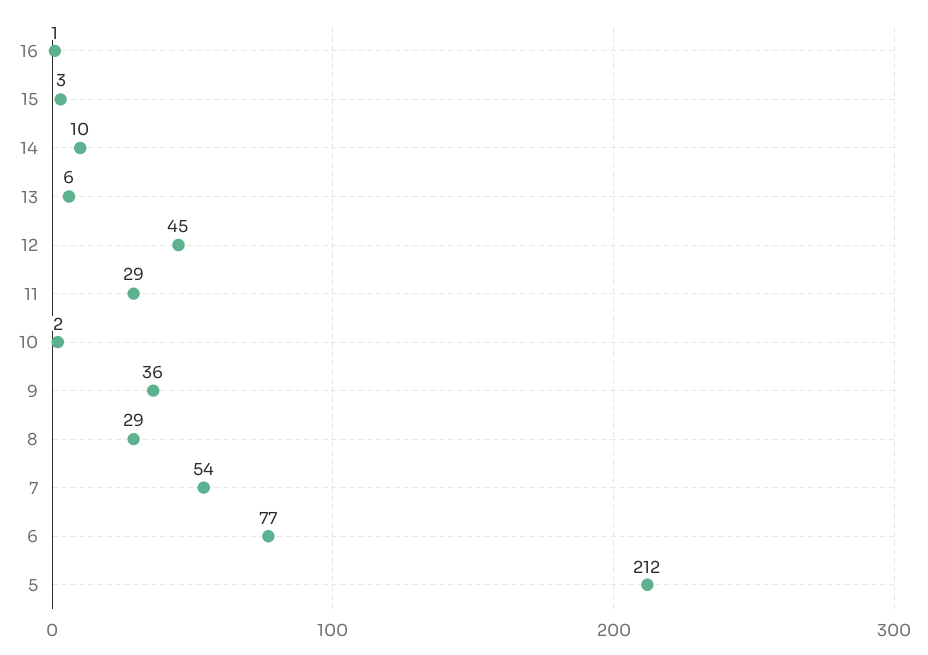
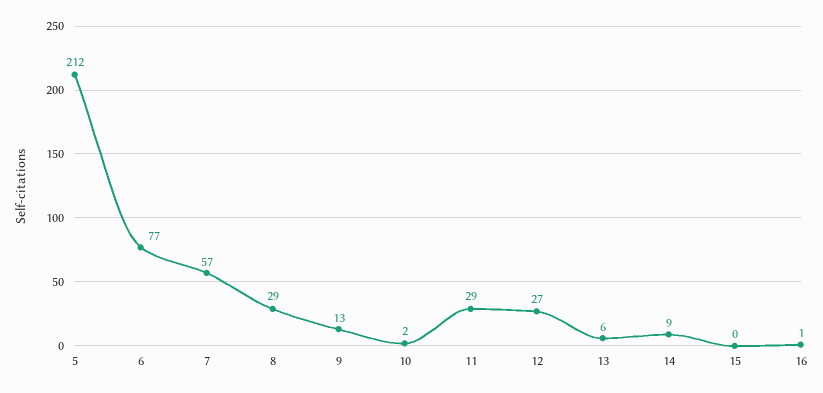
15: 3 -> 0
14: 10 -> 9
12: 45 -> 27
9: 36 -> 13
7: 54 -> 57

